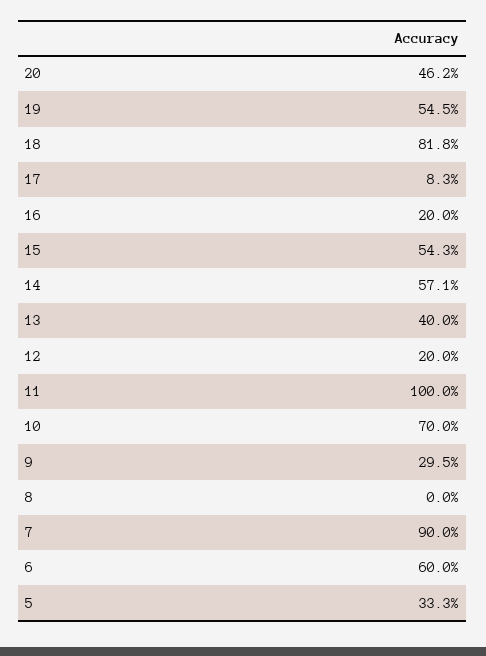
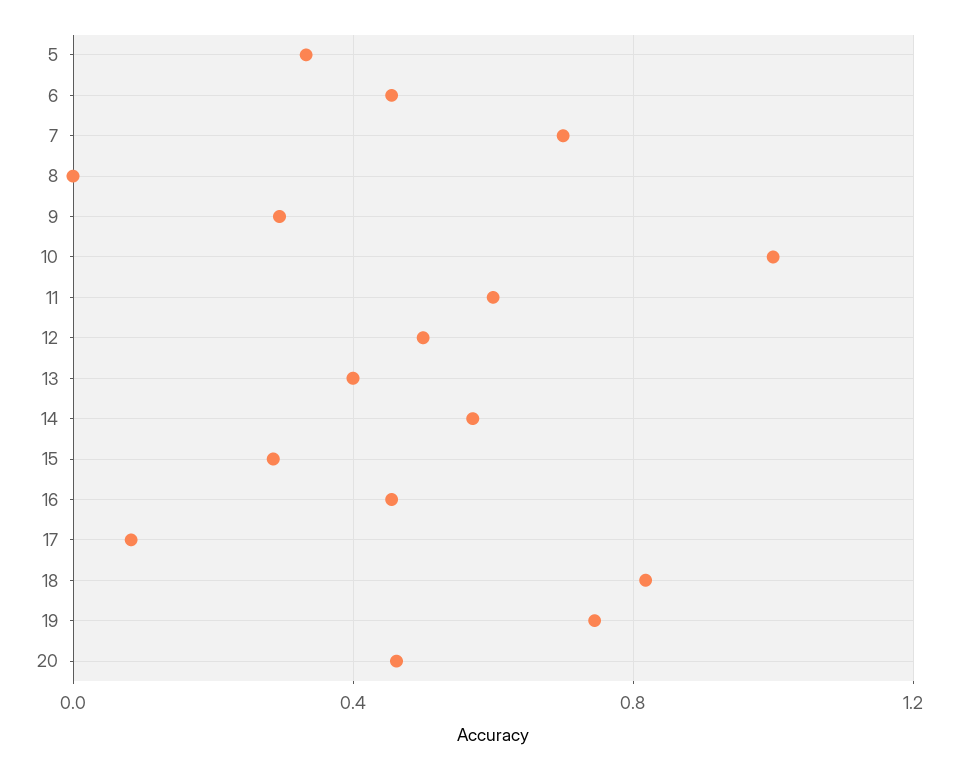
19: 0.545 -> 0.75
16: 0.2 -> 0.45
15: 0.543 -> 0.3
12: 0.2 -> 0.5
11: 1 -> 0.6
10: 0.7 -> 1
7: 0.9 -> 0.7
6: 0.6 -> 0.45

